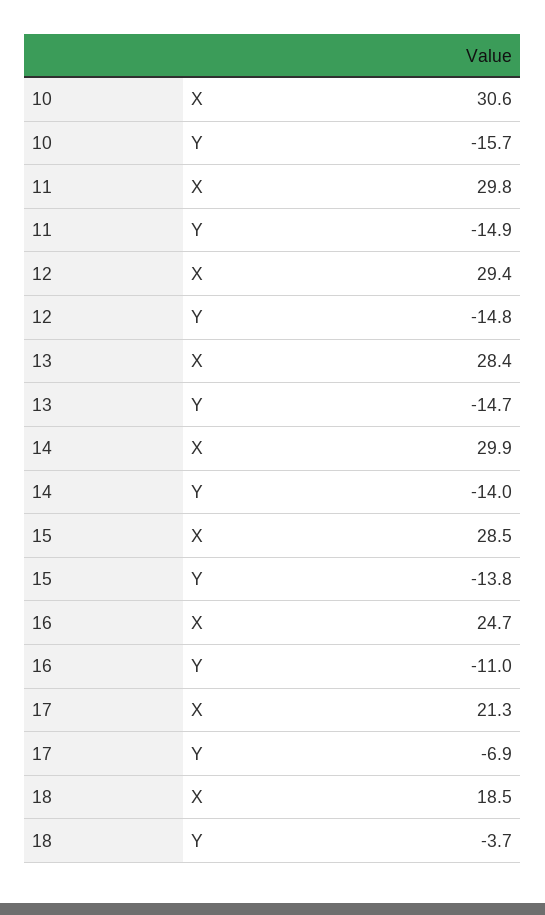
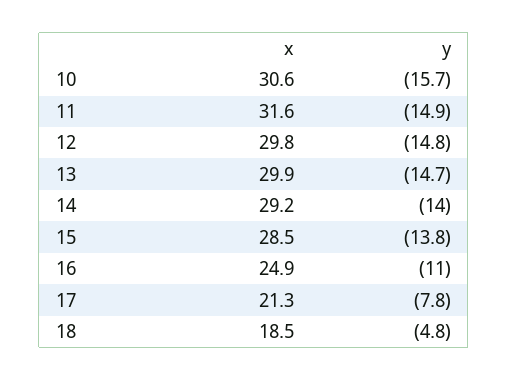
11, X: 29.8 -> 31.6
12, X: 29.4 -> 29.8
13, X: 28.4 -> 29.9
14, X: 29.9 -> 29.2
16, X: 24.7 -> 24.9
17, Y: -6.9 -> -7.8
18, Y: -3.7 -> -4.8

